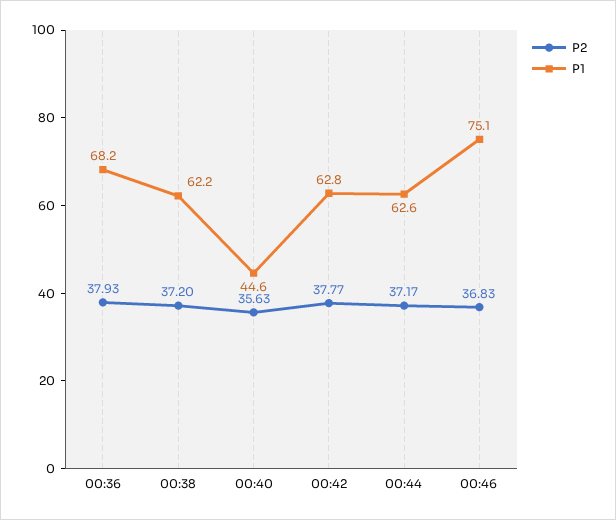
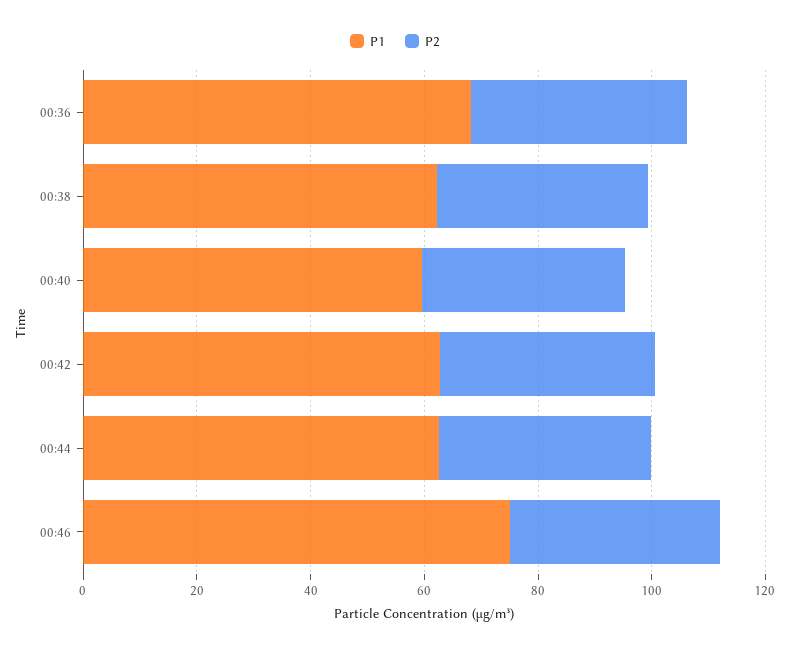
P1, 00:40: 44.6 -> 60

